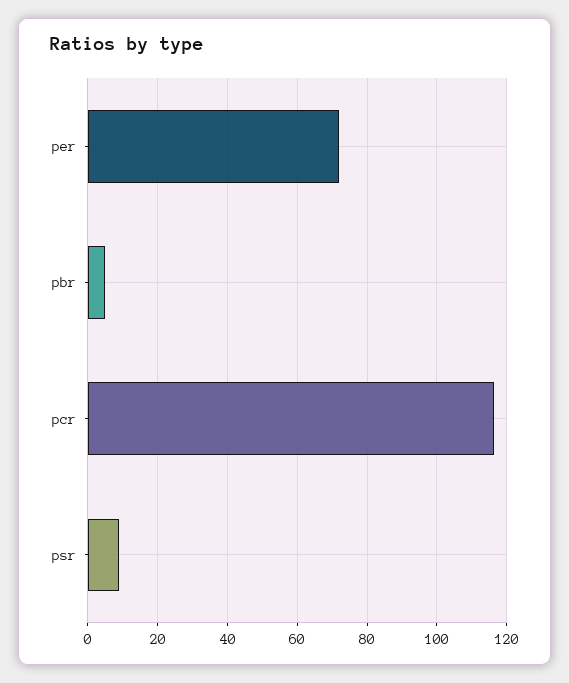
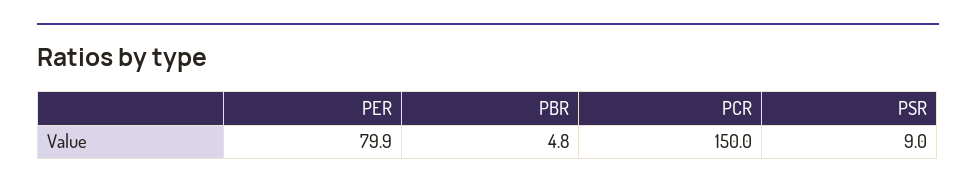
per: 72 -> 79.9
pcr: 116 -> 150

